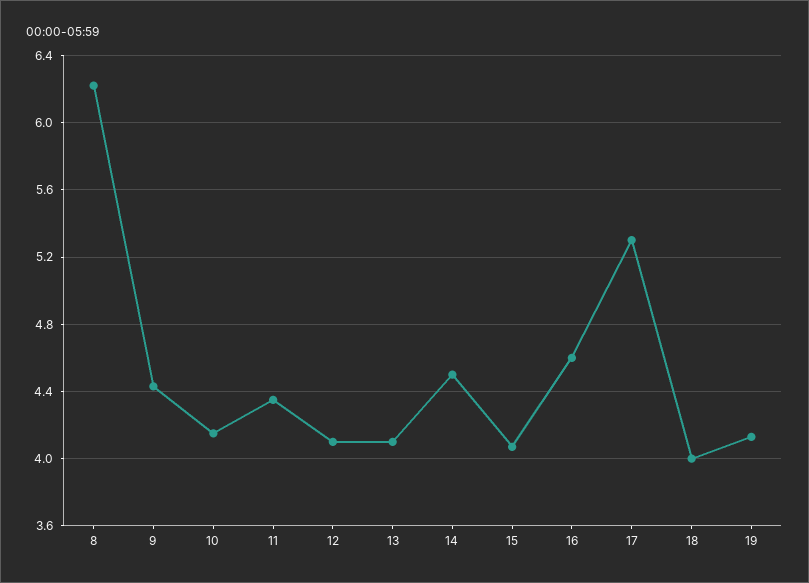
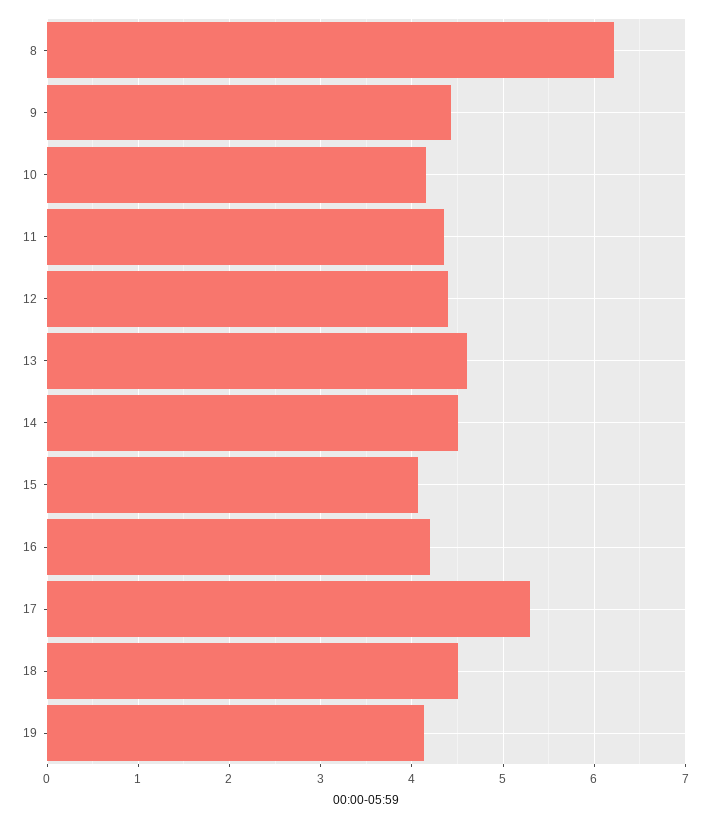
12: 4.1 -> 4.4
13: 4.1 -> 4.6
16: 4.6 -> 4.2
18: 4 -> 4.5

